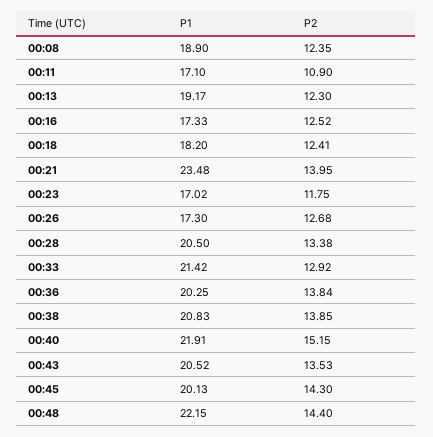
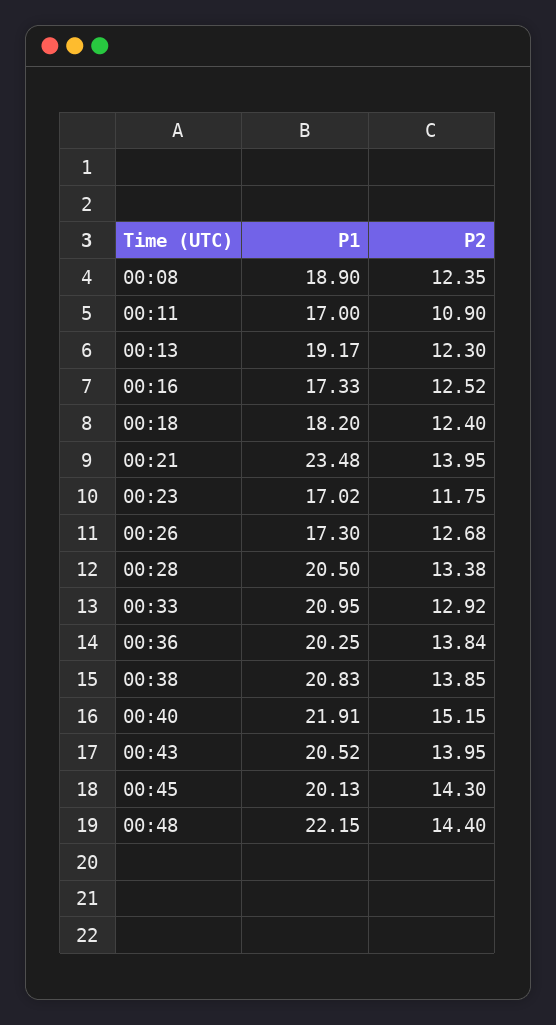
P1, 00:11: 17.1 -> 17
P2, 00:18: 12.41 -> 12.4
P1, 00:33: 21.42 -> 20.95
P2, 00:43: 13.53 -> 13.95

